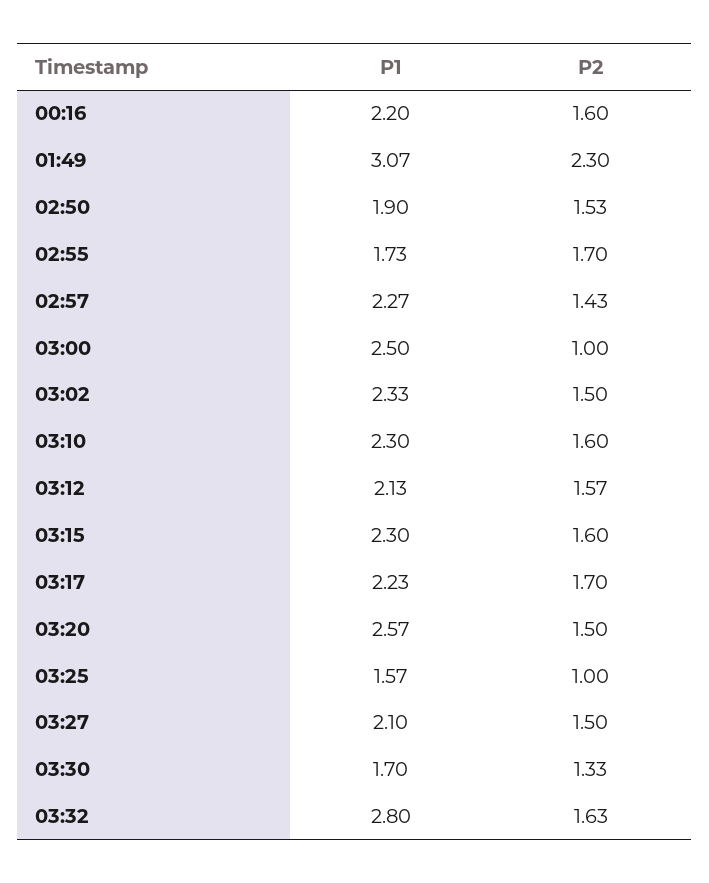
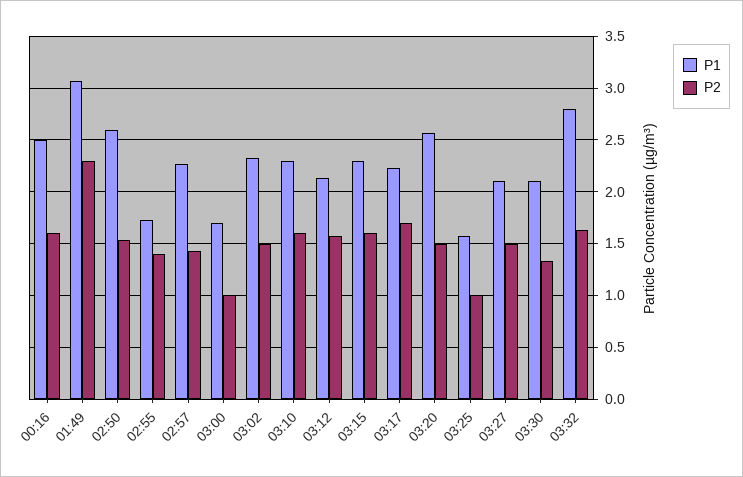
P1, 00:16: 2.2 -> 2.5
P1, 02:50: 1.9 -> 2.6
P2, 02:55: 1.7 -> 1.4
P1, 03:00: 2.5 -> 1.7
P1, 03:30: 1.7 -> 2.1

